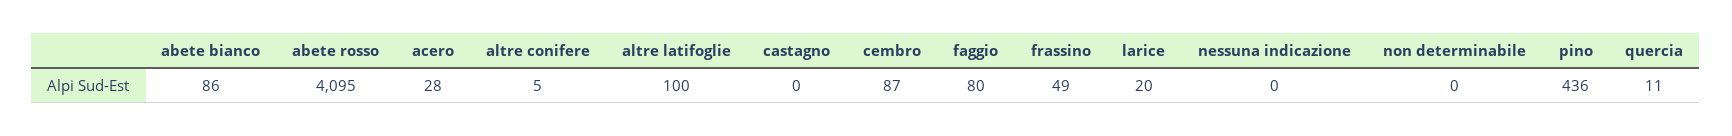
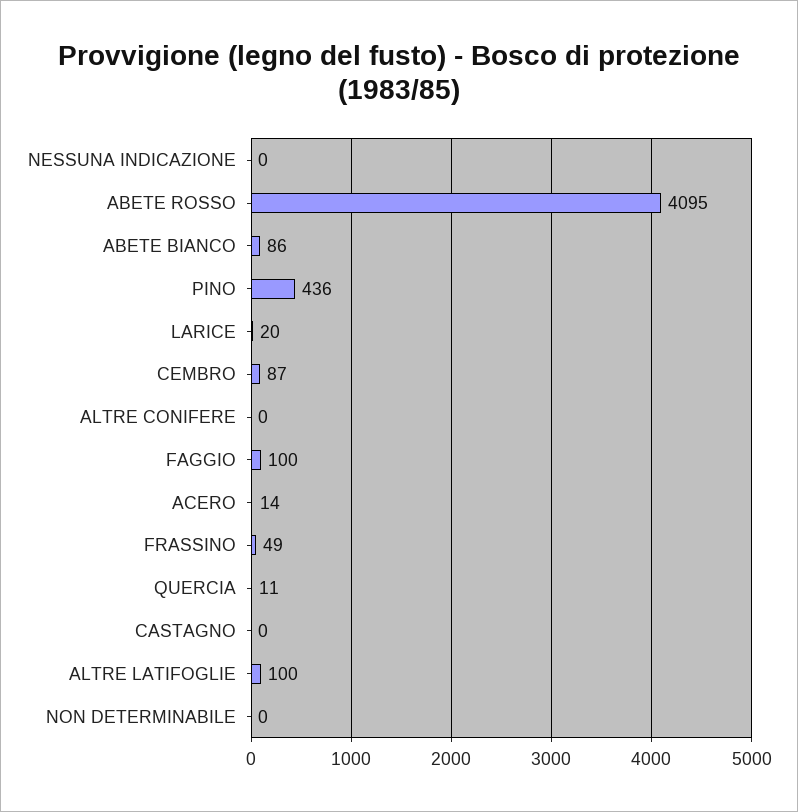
acero: 28 -> 14
altre conifere: 5 -> 0
faggio: 80 -> 100

